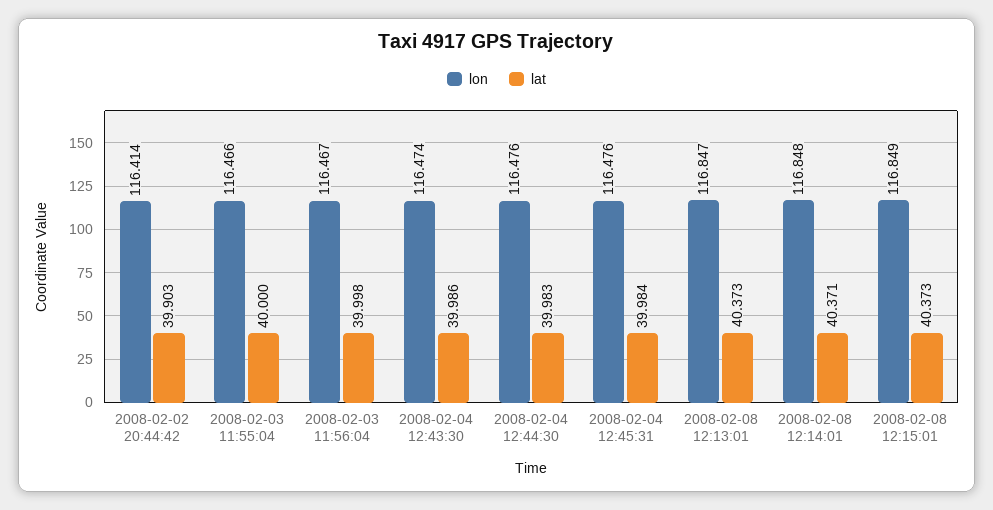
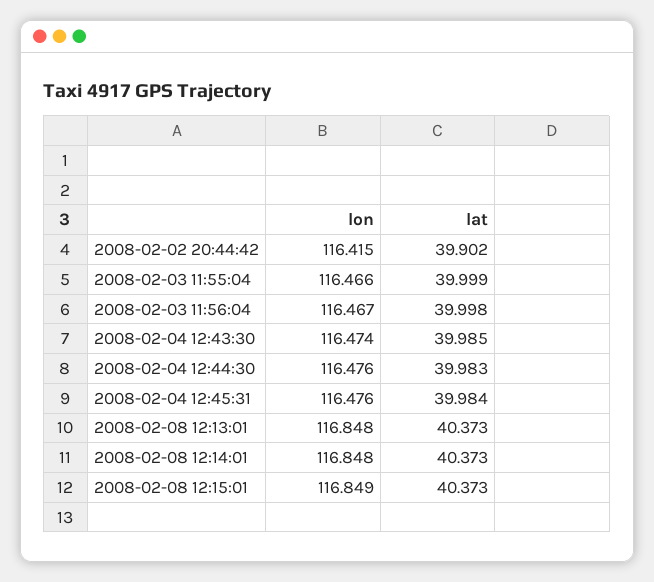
lon, 2008-02-02 20:44:42: 116.414 -> 116.415
lat, 2008-02-02 20:44:42: 39.903 -> 39.902
lat, 2008-02-03 11:55:04: 40 -> 39.999
lat, 2008-02-04 12:43:30: 39.986 -> 39.985
lon, 2008-02-08 12:13:01: 116.847 -> 116.848
lat, 2008-02-08 12:14:01: 40.371 -> 40.373

